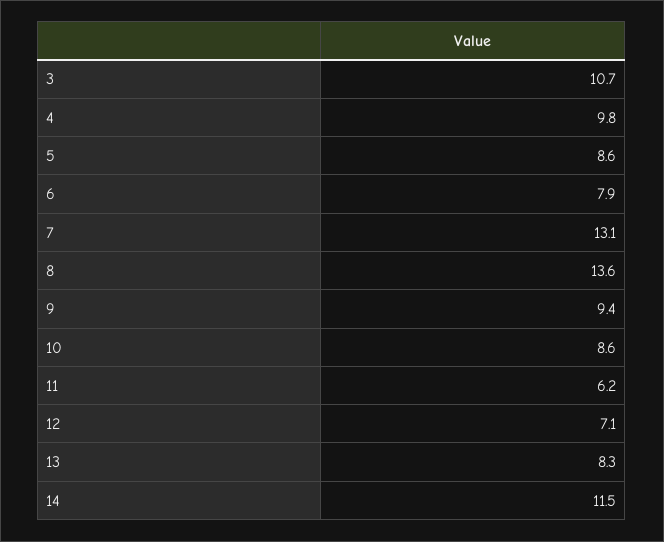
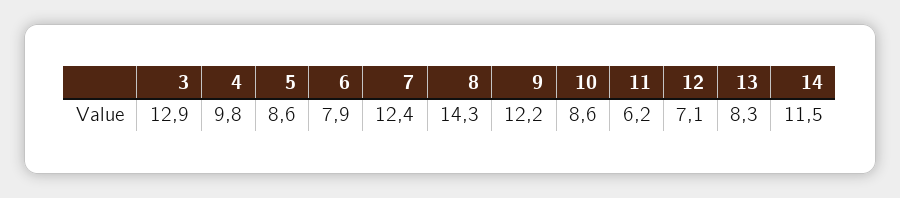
3: 10.7 -> 12.9
7: 13.1 -> 12.4
8: 13.6 -> 14.3
9: 9.4 -> 12.2

